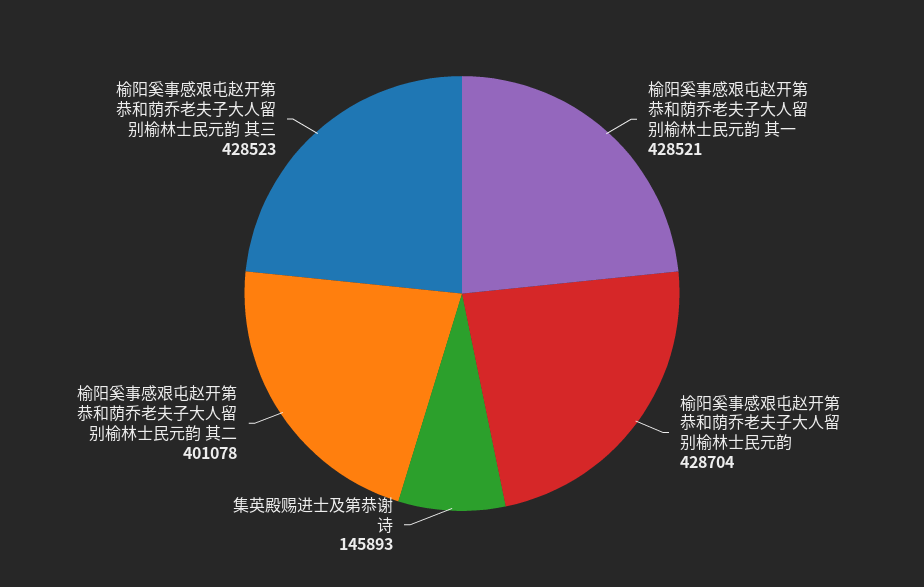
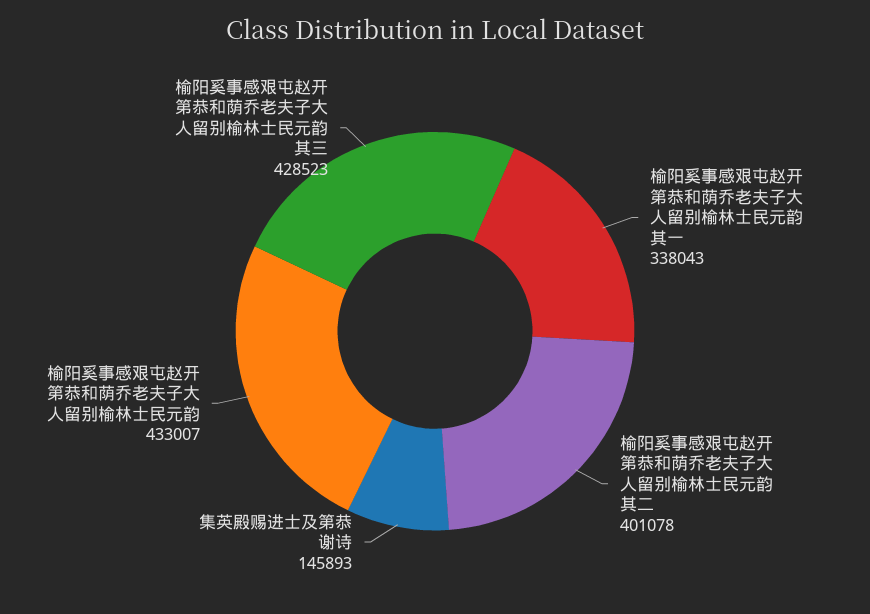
榆阳奚事感艰屯赵开第恭和荫乔老夫子大人留别榆林士民元韵 其一: 428521 -> 338043
榆阳奚事感艰屯赵开第恭和荫乔老夫子大人留别榆林士民元韵: 428704 -> 433007

